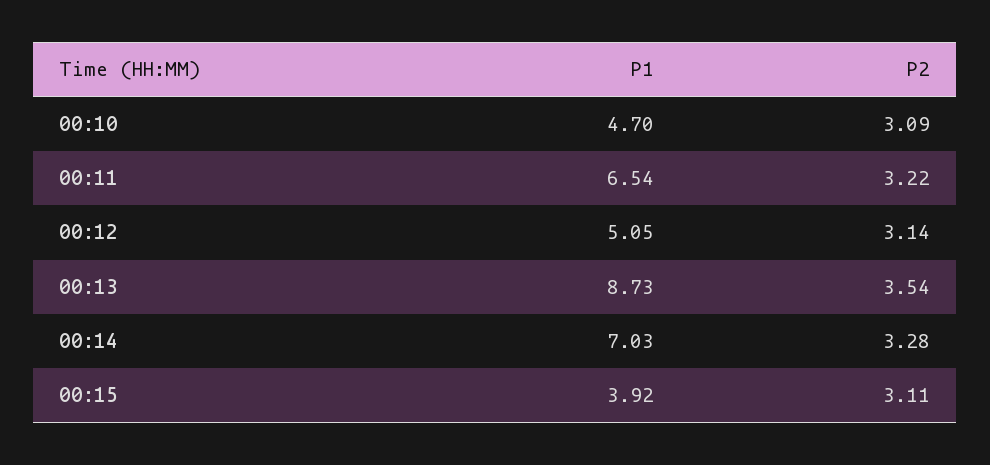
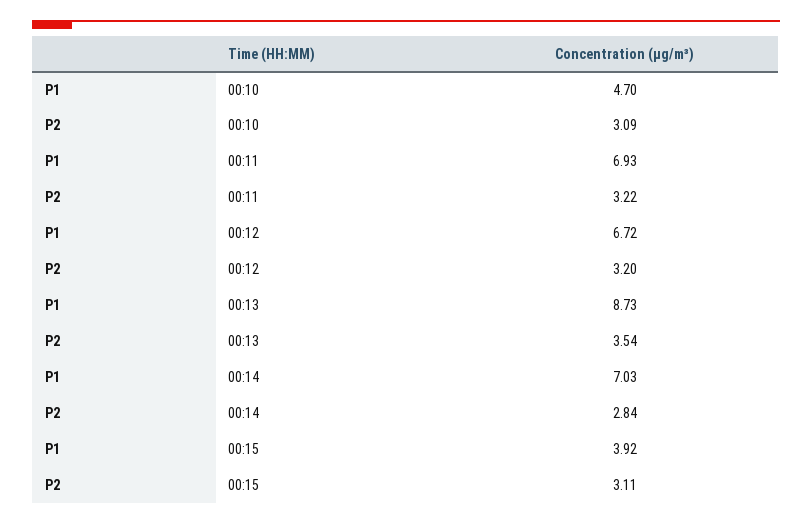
P1, 00:11: 6.54 -> 6.93
P1, 00:12: 5.05 -> 6.72
P2, 00:12: 3.14 -> 3.2
P2, 00:14: 3.28 -> 2.84

